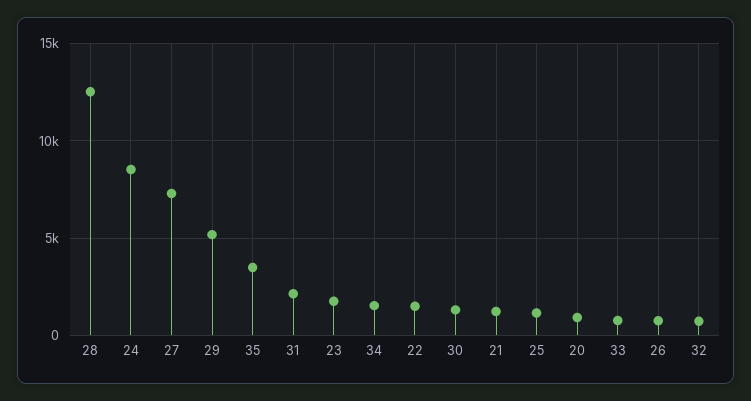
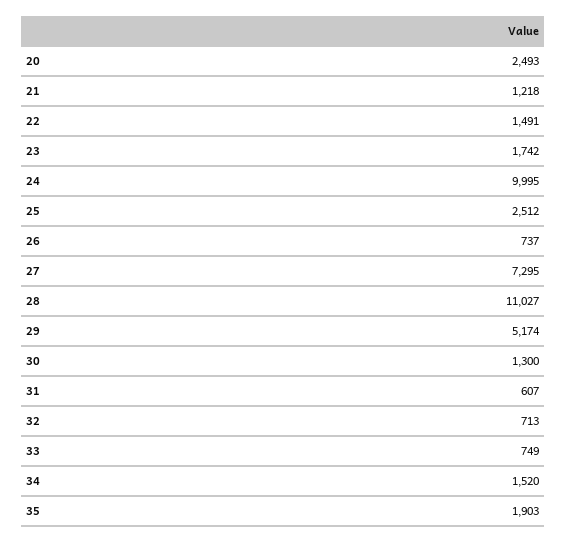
28: 12500 -> 11027
24: 8500 -> 9995
35: 3500 -> 1903
31: 2000 -> 607
25: 1000 -> 2512
20: 1000 -> 2493

